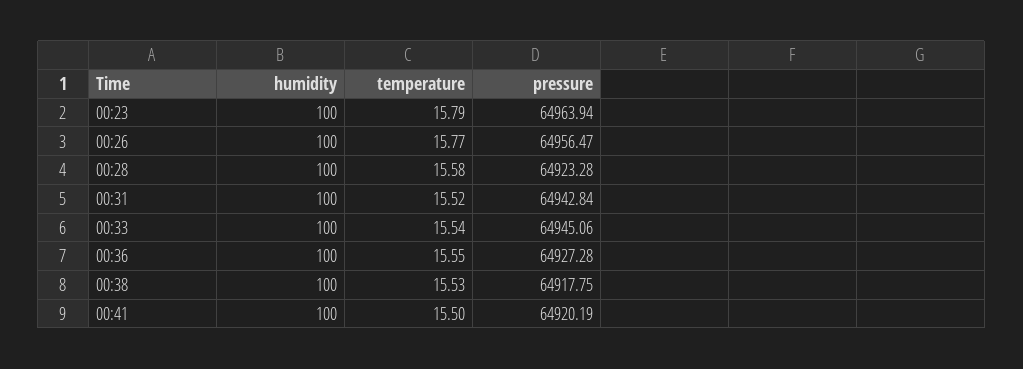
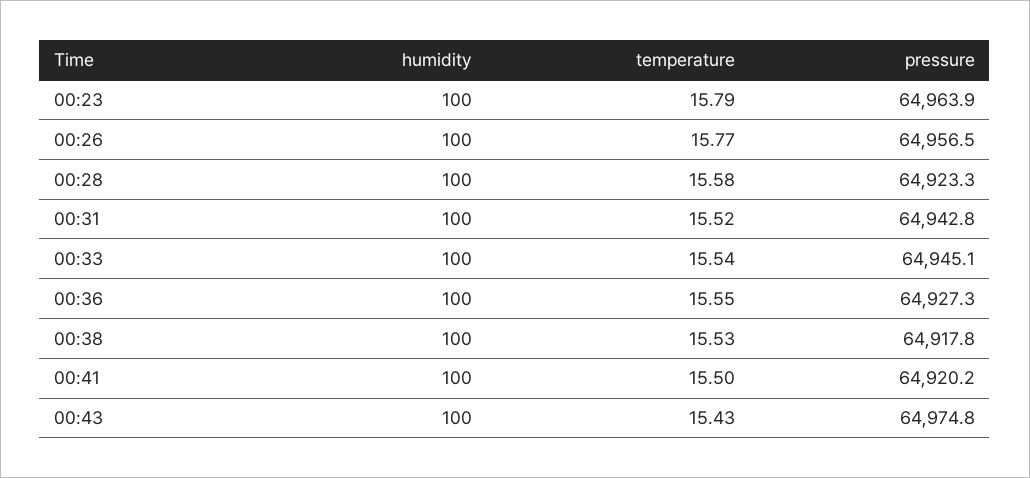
humidity, 00:43: none -> 100
temperature, 00:43: none -> 15.43
pressure, 00:43: none -> 64974.8

